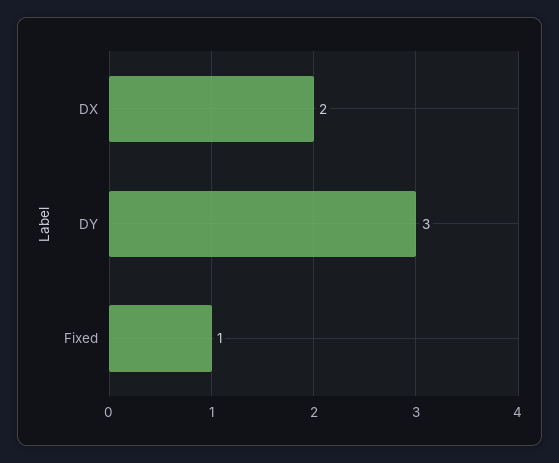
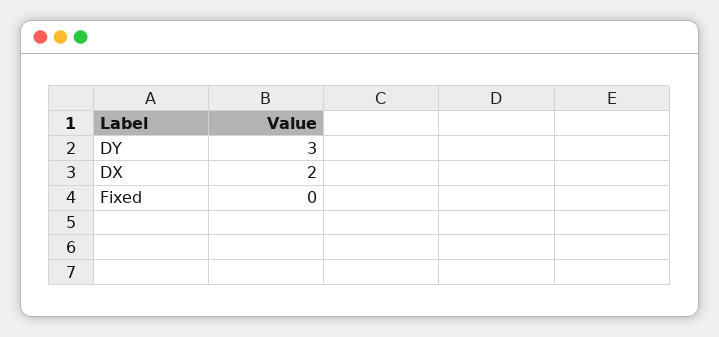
Fixed: 1 -> 0

